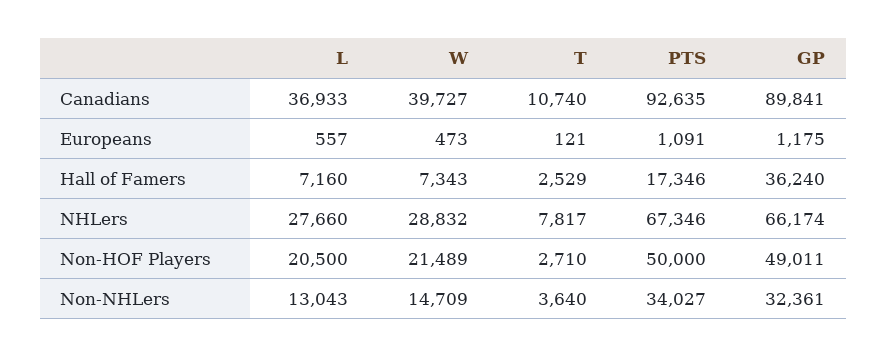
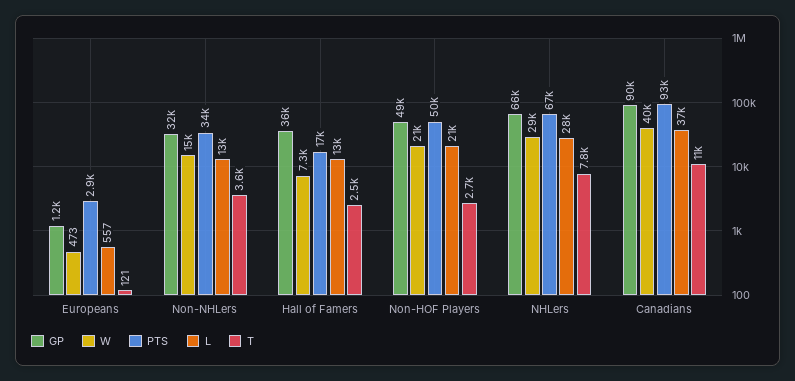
PTS, Europeans: 1091 -> 2900
L, Hall of Famers: 7160 -> 13000

